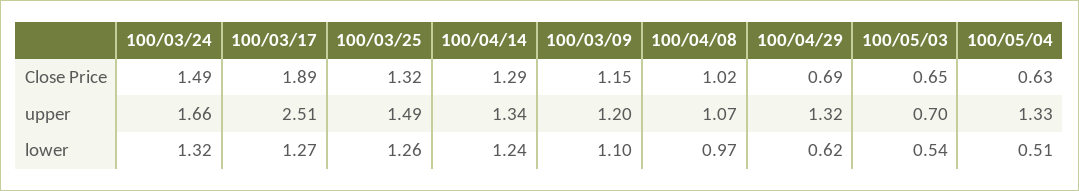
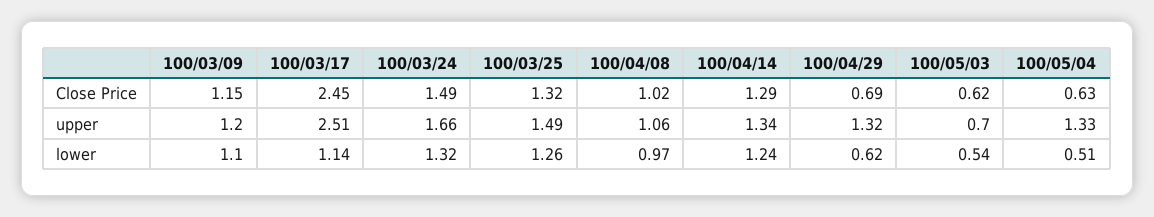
100/03/17, Close Price: 1.89 -> 2.45
100/05/03, Close Price: 0.65 -> 0.62
100/04/08, upper: 1.07 -> 1.06
100/03/17, lower: 1.27 -> 1.14

